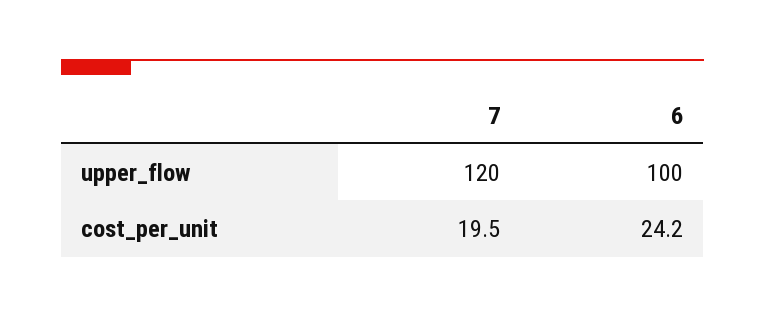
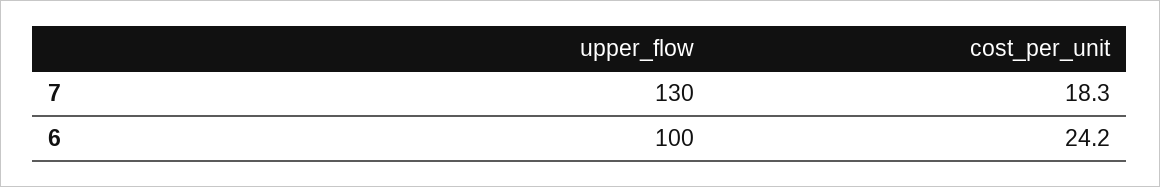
7, upper_flow: 120 -> 130
7, cost_per_unit: 19.5 -> 18.3

